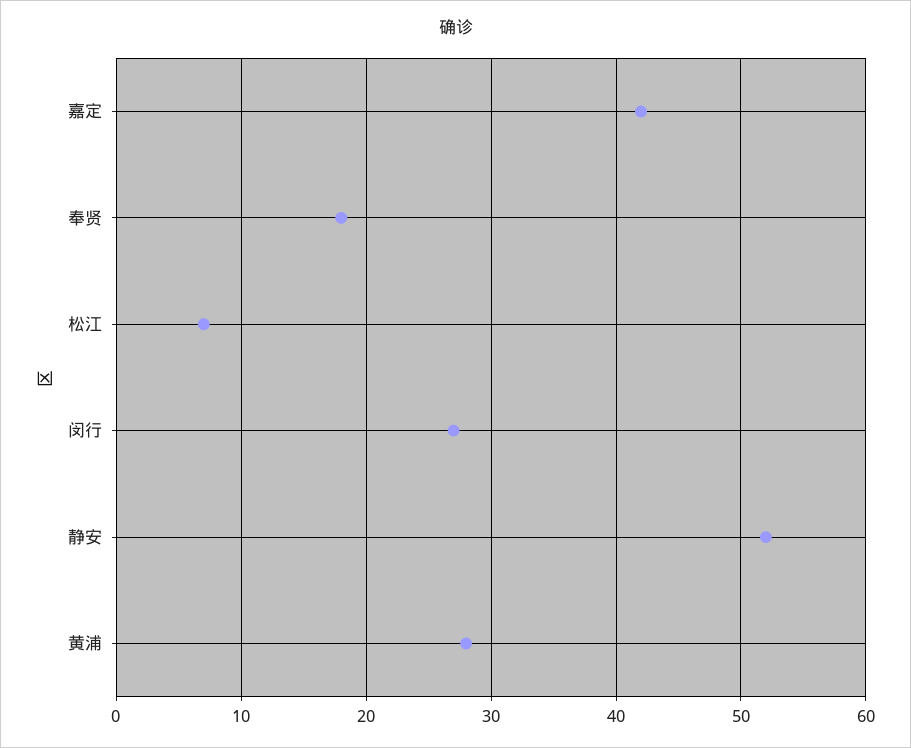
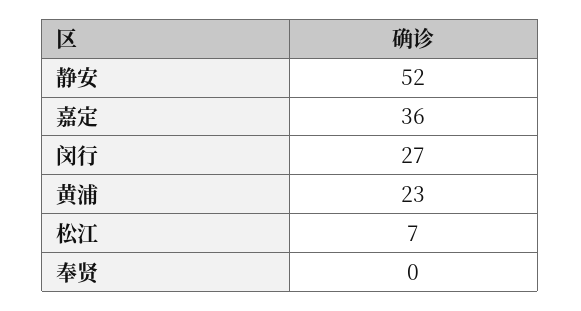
嘉定: 42 -> 36
奉贤: 18 -> 0
黄浦: 28 -> 23

